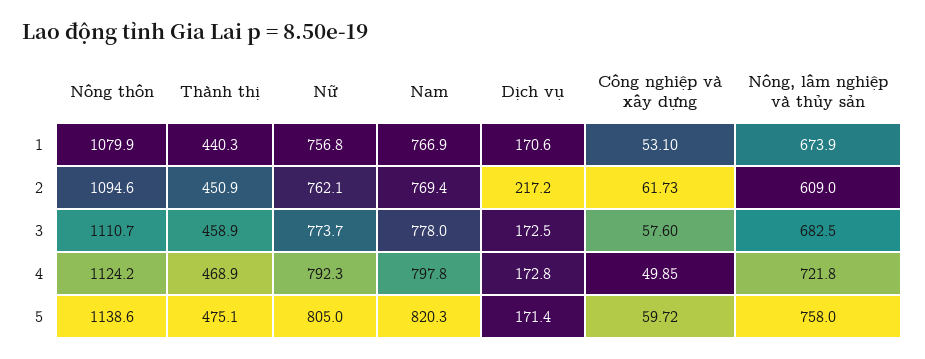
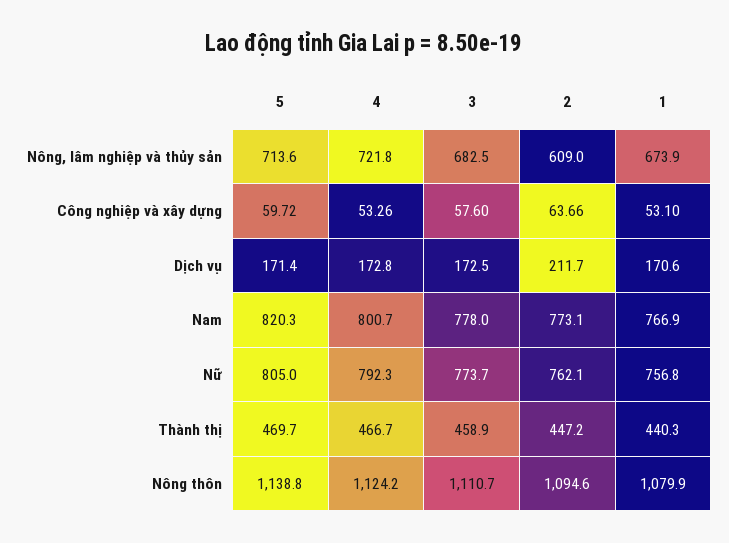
Thành thị, 2: 450.9 -> 447.2
Nam, 2: 769.4 -> 773.1
Dịch vụ, 2: 217.2 -> 211.7
Công nghiệp và xây dựng, 2: 61.73 -> 63.66
Thành thị, 4: 468.9 -> 466.7
Nam, 4: 797.8 -> 800.7
Công nghiệp và xây dựng, 4: 49.85 -> 53.26
Nông thôn, 5: 1138.6 -> 1138.8
Thành thị, 5: 475.1 -> 469.7
Nông, lâm nghiệp và thủy sản, 5: 758 -> 713.6

